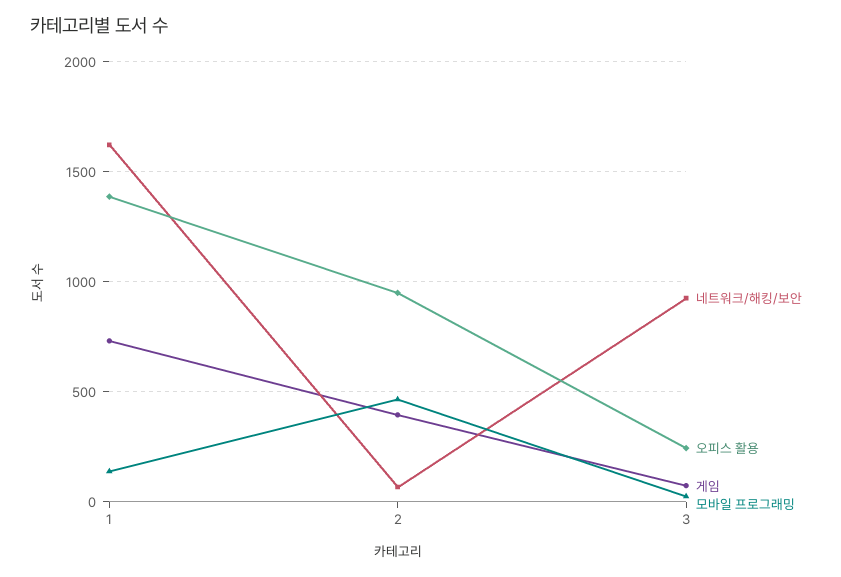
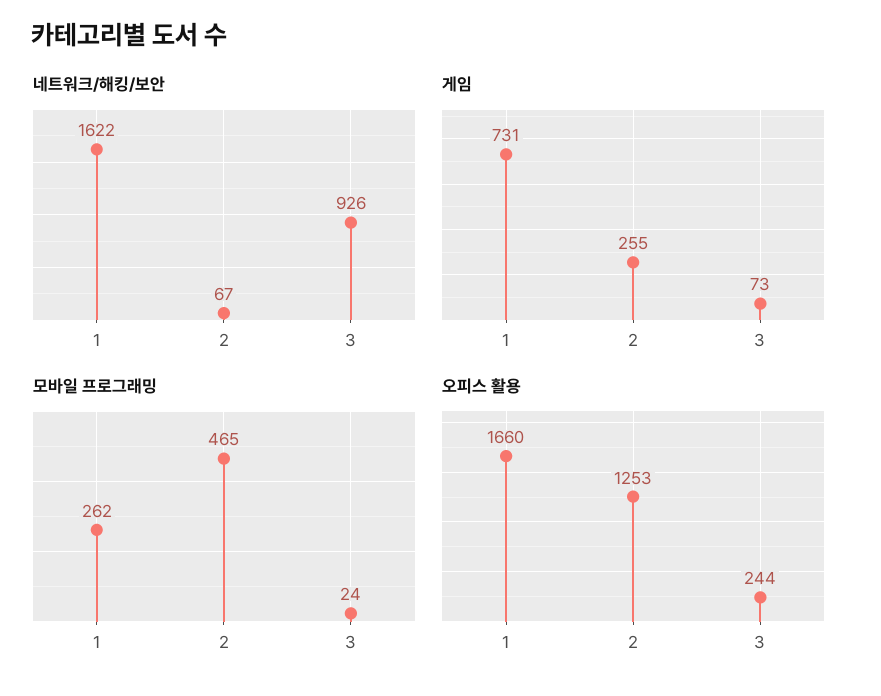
오피스 활용, 1: 1400 -> 1660
모바일 프로그래밍, 1: 150 -> 262
오피스 활용, 2: 950 -> 1253
게임, 2: 400 -> 255

